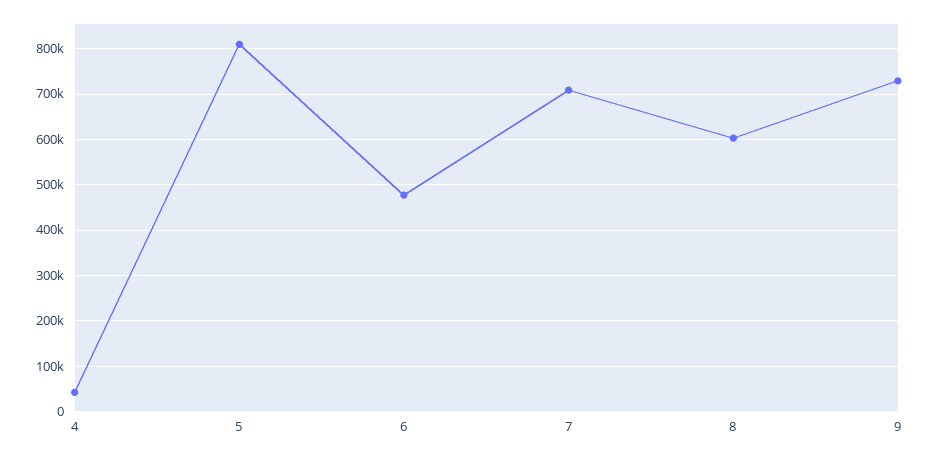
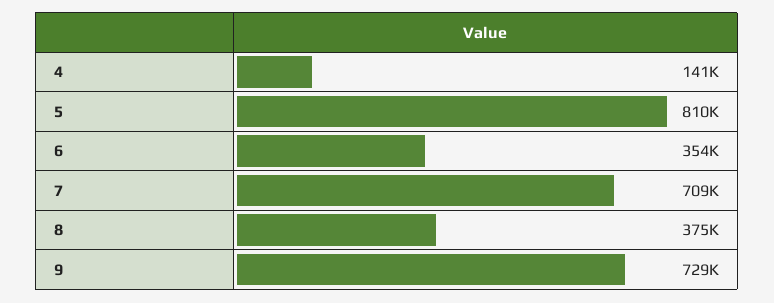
4: 40000 -> 141000
6: 480000 -> 354000
8: 600000 -> 375000

